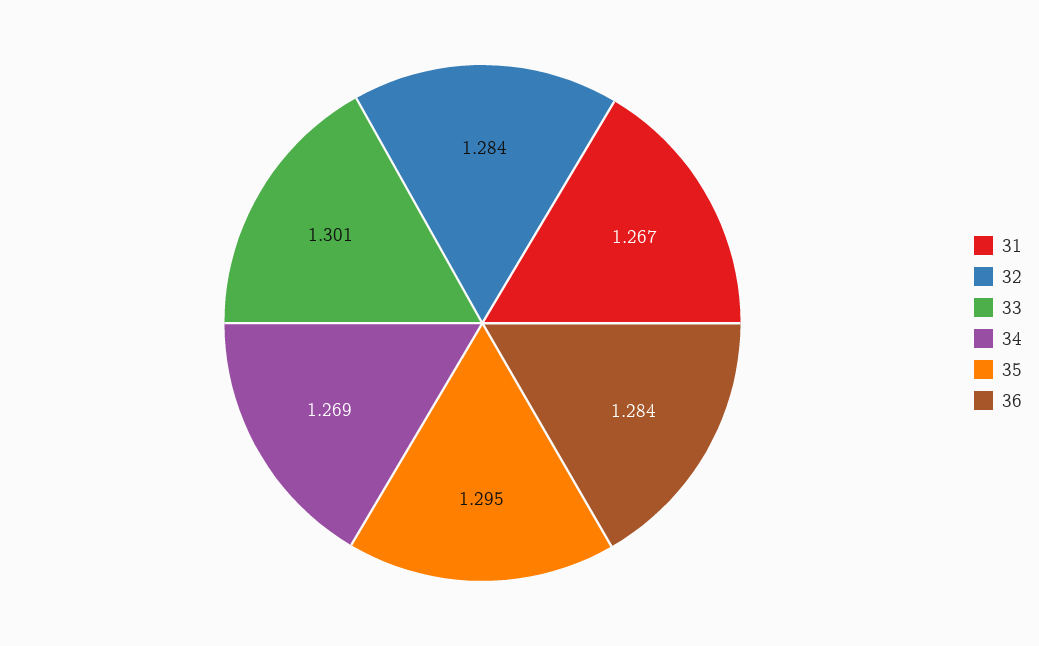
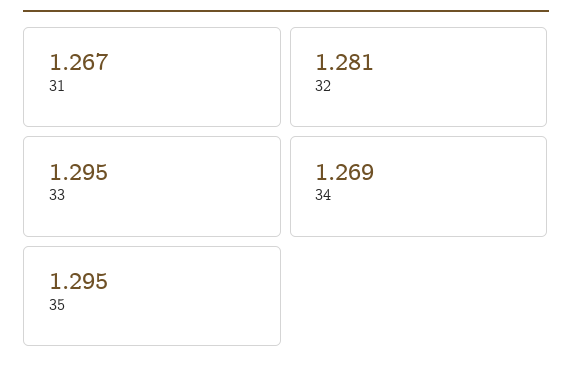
32: 1.284 -> 1.281
33: 1.301 -> 1.295
36: 1.284 -> none

